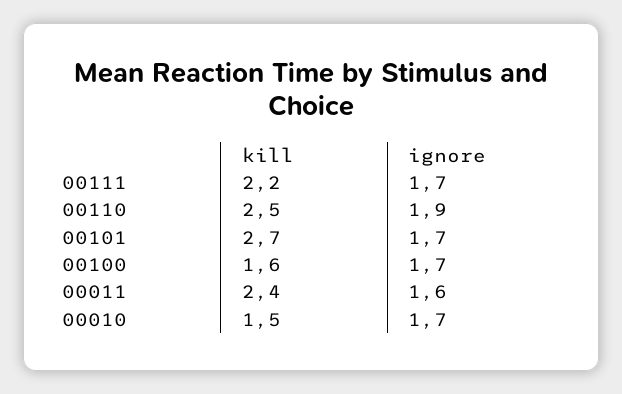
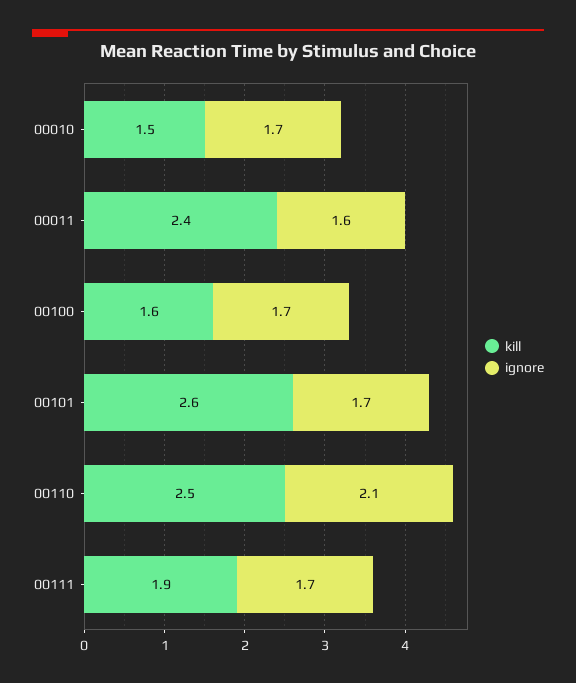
kill, 00111: 2.2 -> 1.9
ignore, 00110: 1.9 -> 2.1
kill, 00101: 2.7 -> 2.6

